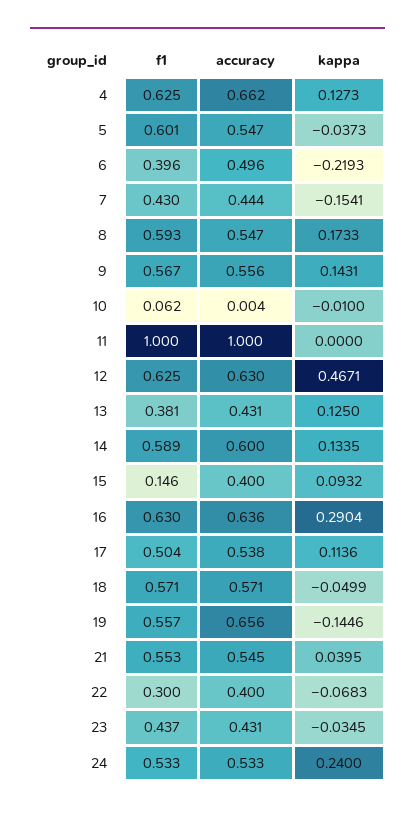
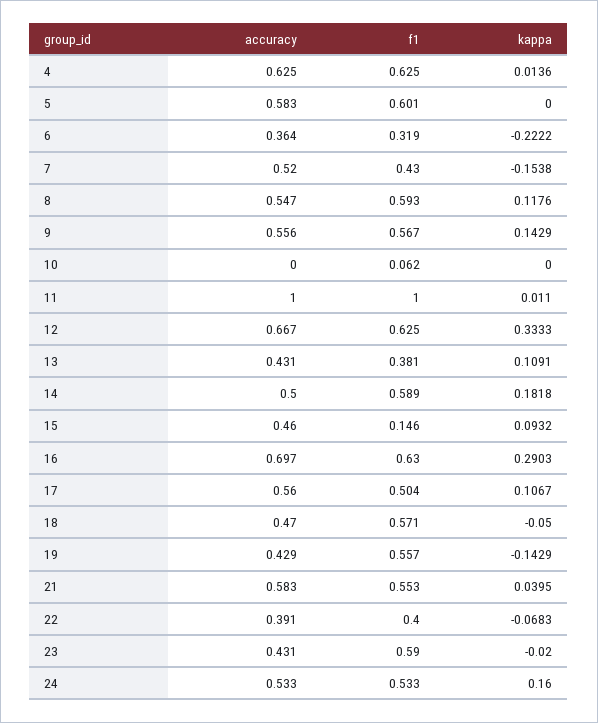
accuracy, 4: 0.662 -> 0.625
kappa, 4: 0.1273 -> 0.0136
accuracy, 5: 0.547 -> 0.583
kappa, 5: -0.0373 -> 0
f1, 6: 0.396 -> 0.319
accuracy, 6: 0.496 -> 0.364
kappa, 6: -0.2193 -> -0.2222
accuracy, 7: 0.444 -> 0.52
kappa, 7: -0.1541 -> -0.1538
kappa, 8: 0.1733 -> 0.1176
kappa, 9: 0.1431 -> 0.1429
accuracy, 10: 0.004 -> 0
kappa, 10: -0.01 -> 0
kappa, 11: 0 -> 0.011
accuracy, 12: 0.63 -> 0.667
kappa, 12: 0.4671 -> 0.3333
kappa, 13: 0.125 -> 0.1091
accuracy, 14: 0.6 -> 0.5
kappa, 14: 0.1335 -> 0.1818
accuracy, 15: 0.4 -> 0.46
accuracy, 16: 0.636 -> 0.697
kappa, 16: 0.2904 -> 0.2903
accuracy, 17: 0.538 -> 0.56
kappa, 17: 0.1136 -> 0.1067
accuracy, 18: 0.571 -> 0.47
kappa, 18: -0.0499 -> -0.05
accuracy, 19: 0.656 -> 0.429
kappa, 19: -0.1446 -> -0.1429
accuracy, 21: 0.545 -> 0.583
f1, 22: 0.3 -> 0.4
accuracy, 22: 0.4 -> 0.391
f1, 23: 0.437 -> 0.59
kappa, 23: -0.0345 -> -0.02
kappa, 24: 0.24 -> 0.16

